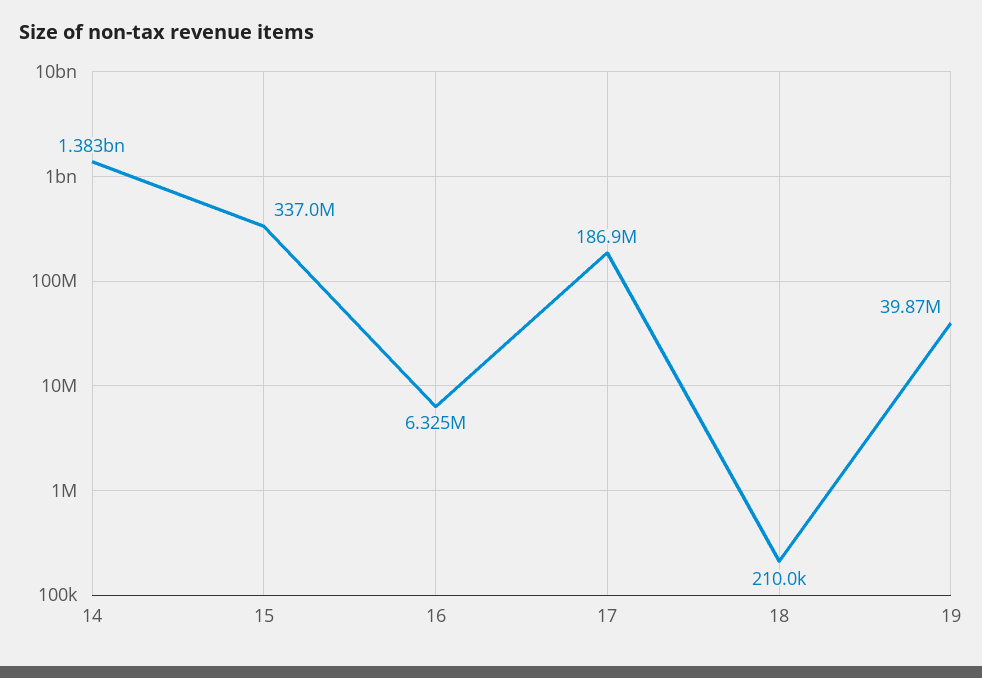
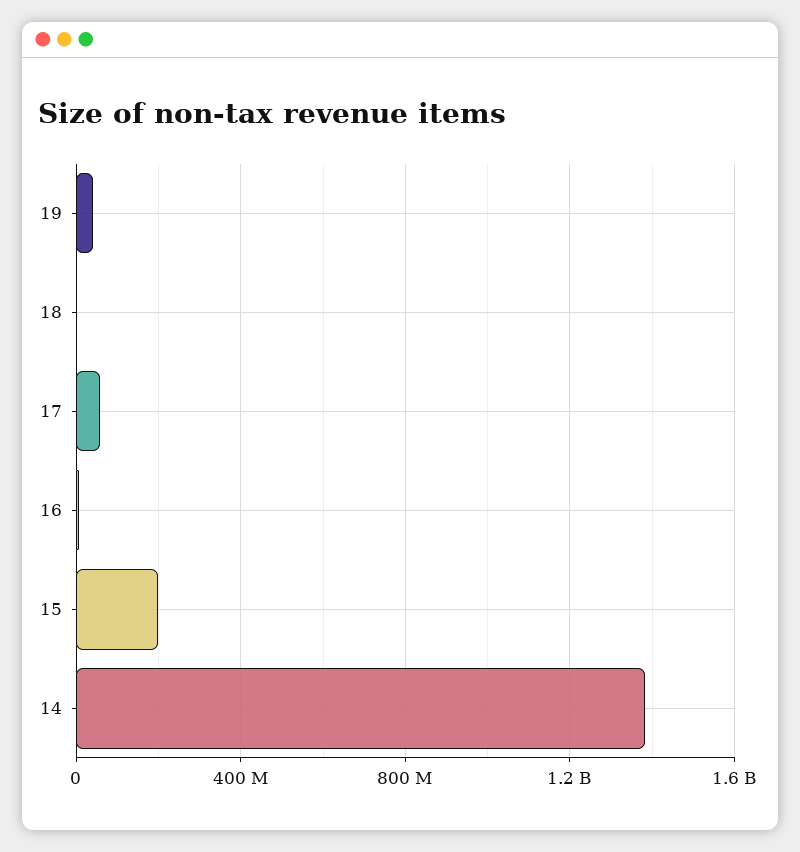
15: 337000000 -> 200000000
17: 186900000 -> 50000000

